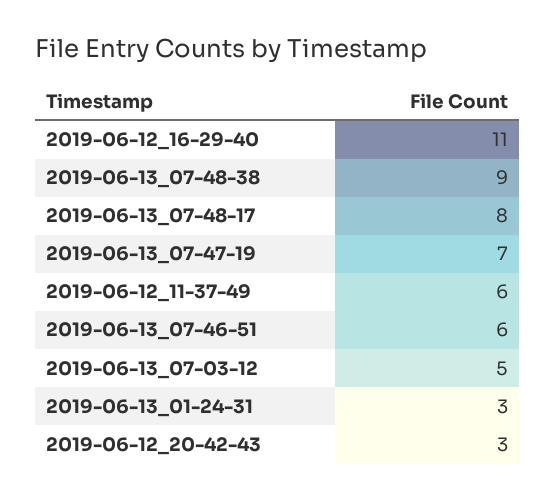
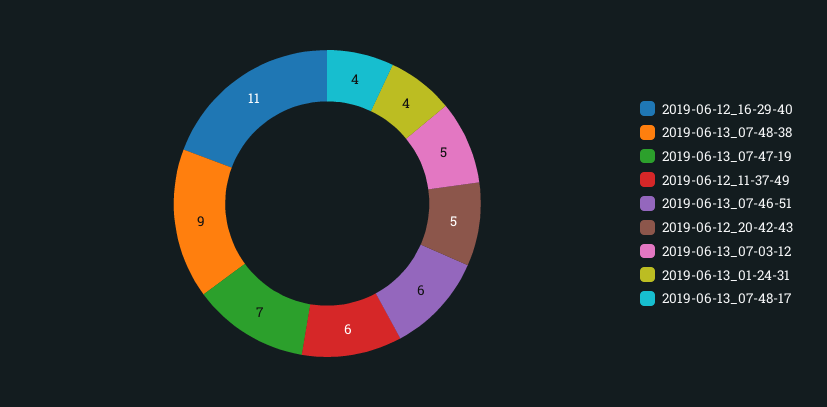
2019-06-13_07-48-17: 8 -> 4
2019-06-13_01-24-31: 3 -> 4
2019-06-12_20-42-43: 3 -> 5

